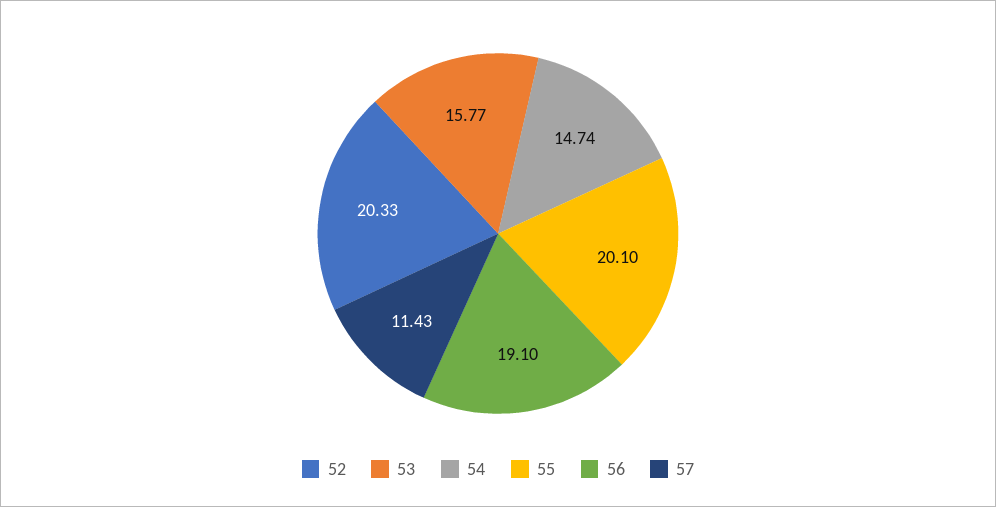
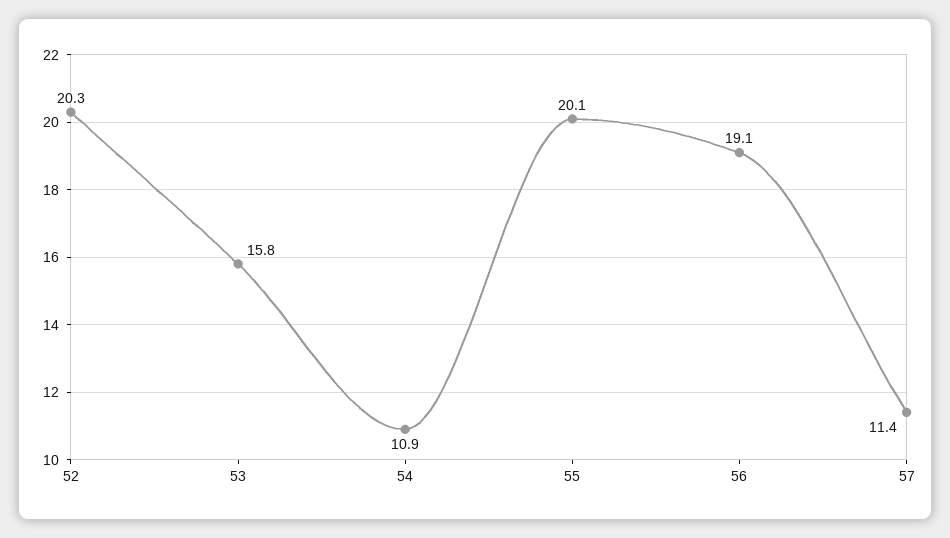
54: 14.74 -> 10.9

